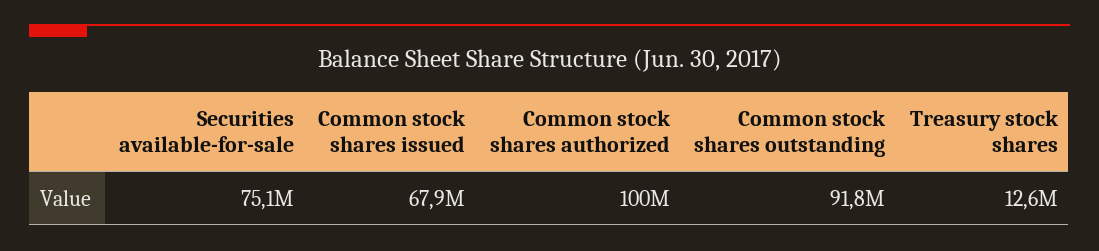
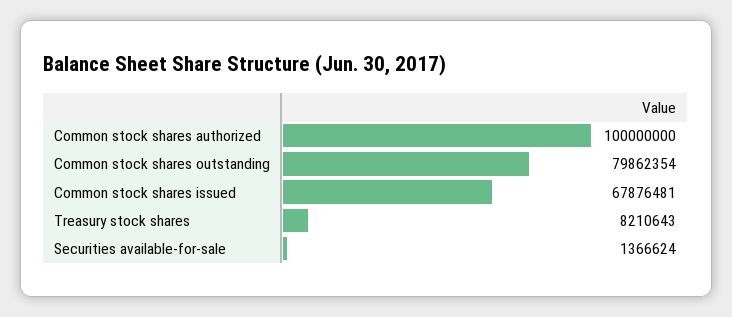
Securities available-for-sale: 75100000 -> 1366624
Common stock shares outstanding: 91800000 -> 79862354
Treasury stock shares: 12600000 -> 8210643

